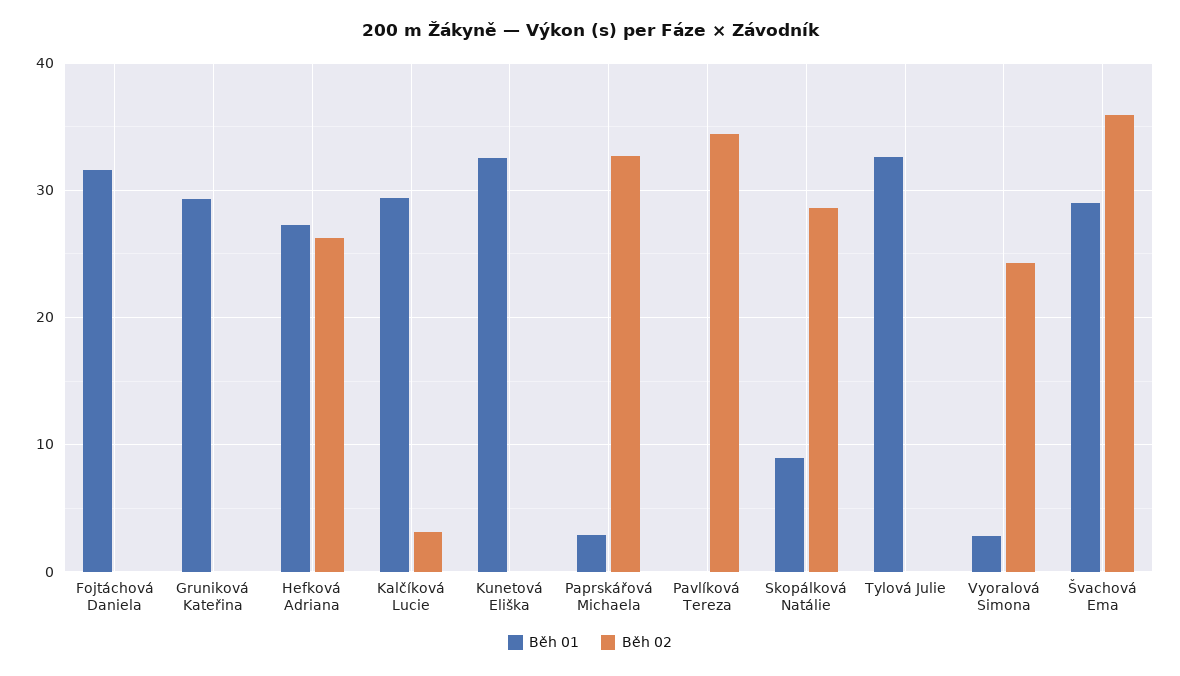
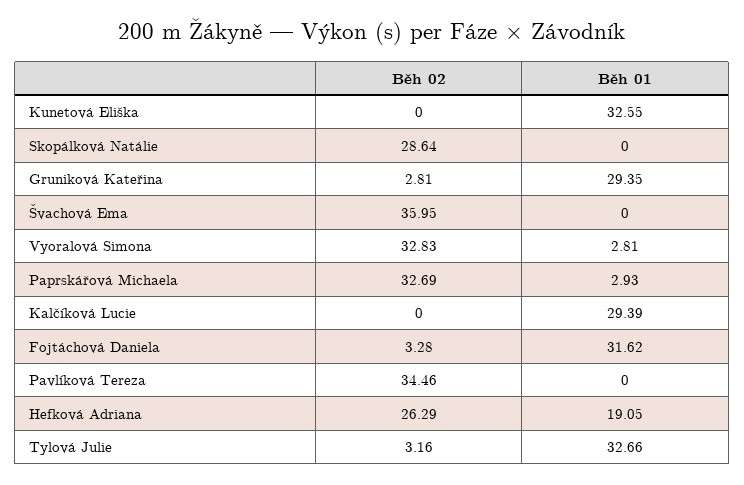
Běh 02, Fojtáchová Daniela: 0 -> 3.28
Běh 02, Gruniková Kateřina: 0 -> 2.81
Běh 01, Hefková Adriana: 27 -> 19.05
Běh 02, Kalčíková Lucie: 3 -> 0
Běh 01, Skopálková Natálie: 9 -> 0
Běh 02, Tylová Julie: 0 -> 3.16
Běh 02, Vyoralová Simona: 24 -> 32.83
Běh 01, Švachová Ema: 29 -> 0

